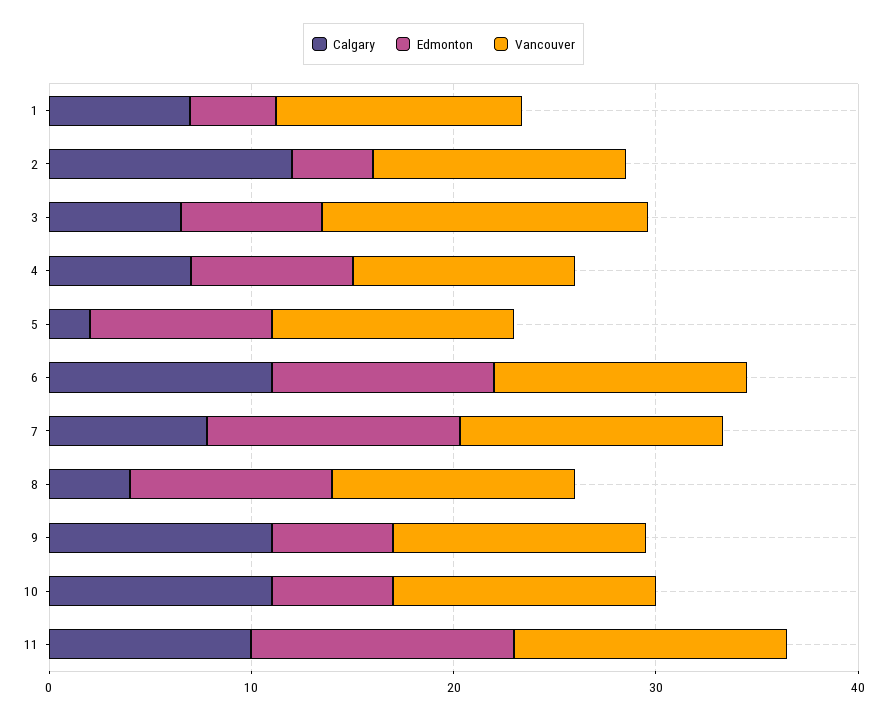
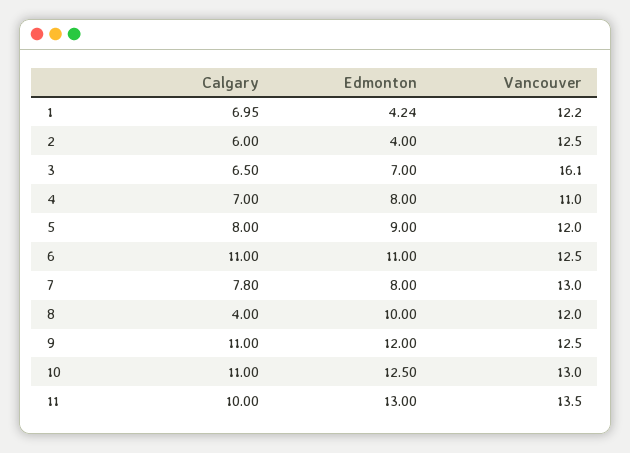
Calgary, 2: 12 -> 6
Calgary, 5: 2 -> 8
Edmonton, 7: 12 -> 8
Edmonton, 9: 6 -> 12
Edmonton, 10: 6 -> 12.5

